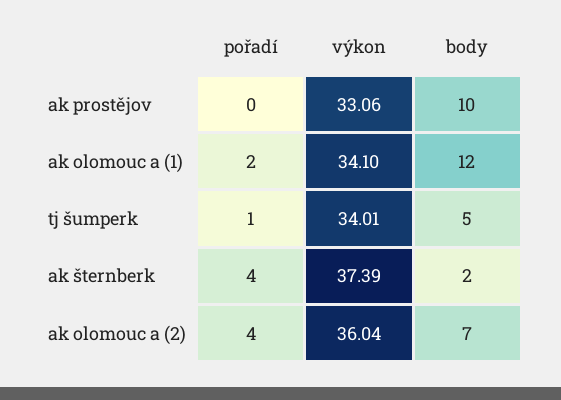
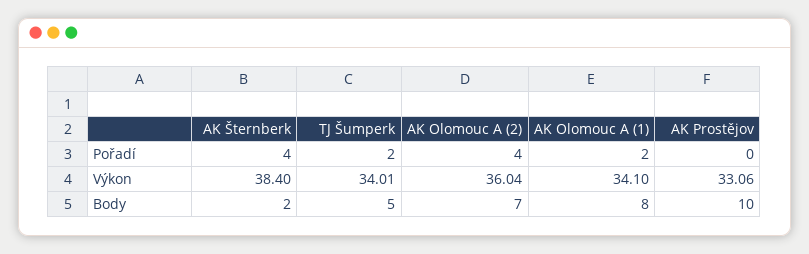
body, ak olomouc a (1): 12 -> 8
pořadí, tj šumperk: 1 -> 2
výkon, ak šternberk: 37.39 -> 38.4

